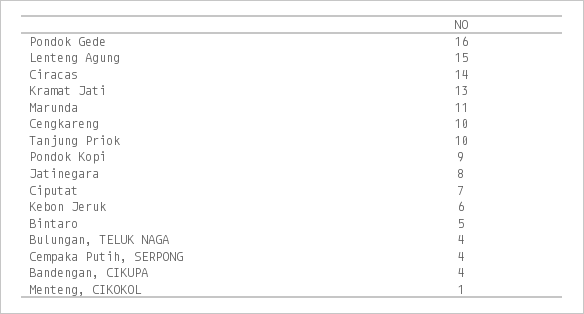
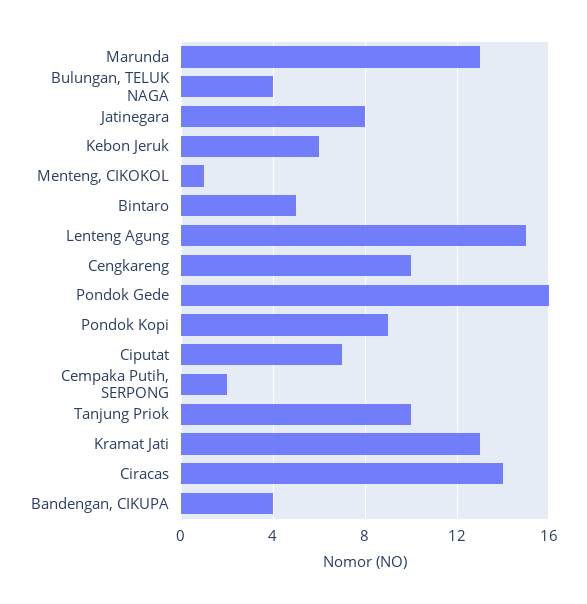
Marunda: 11 -> 13
Cempaka Putih, SERPONG: 4 -> 2

